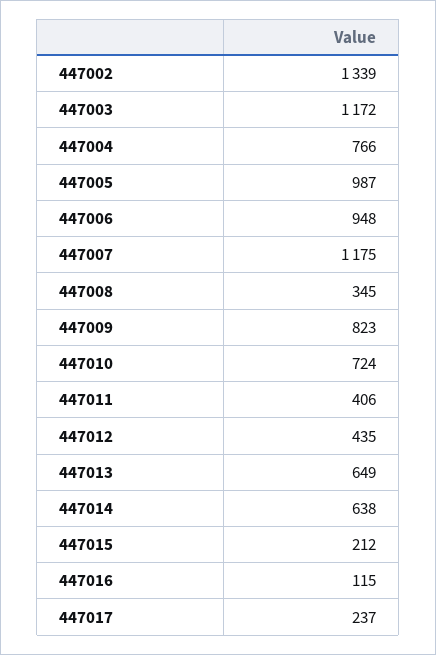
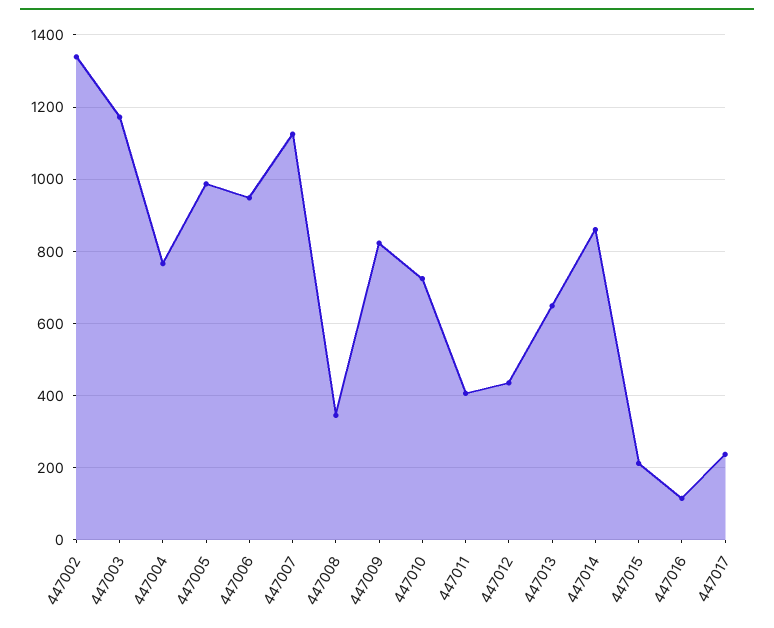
447007: 1175 -> 1120
447014: 638 -> 860

